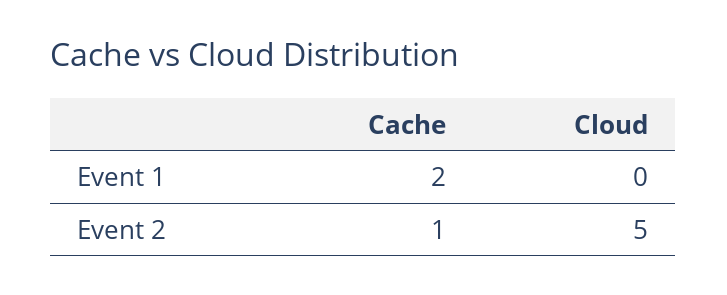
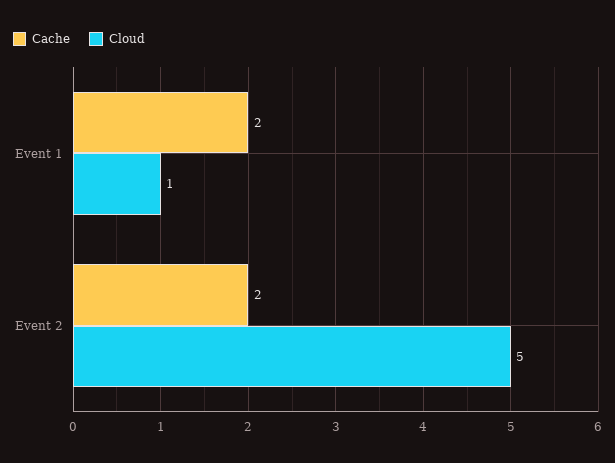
Cloud, Event 1: 0 -> 1
Cache, Event 2: 1 -> 2

